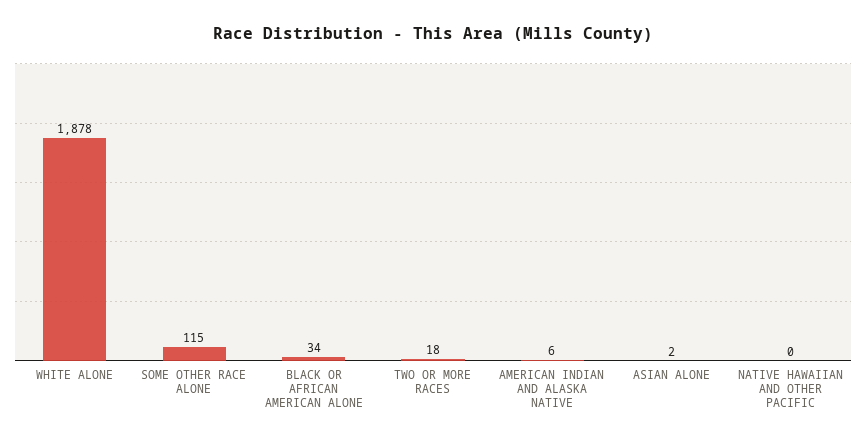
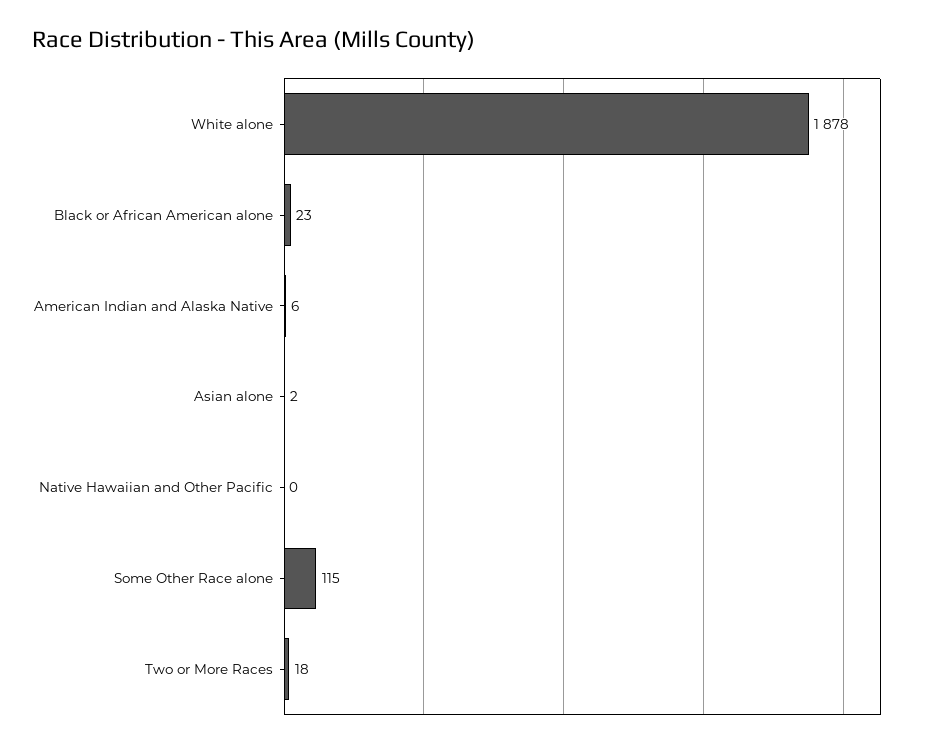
BLACK OR AFRICAN AMERICAN ALONE: 34 -> 23

